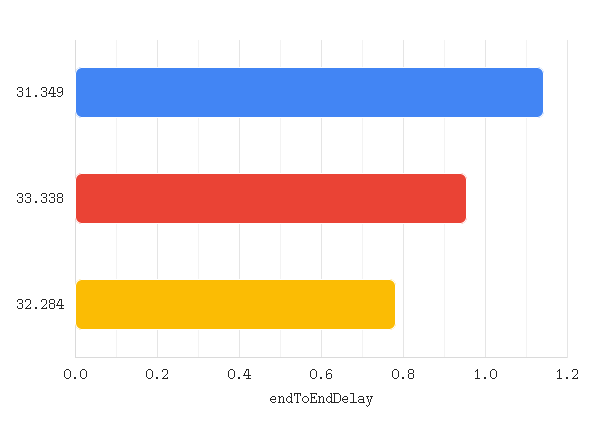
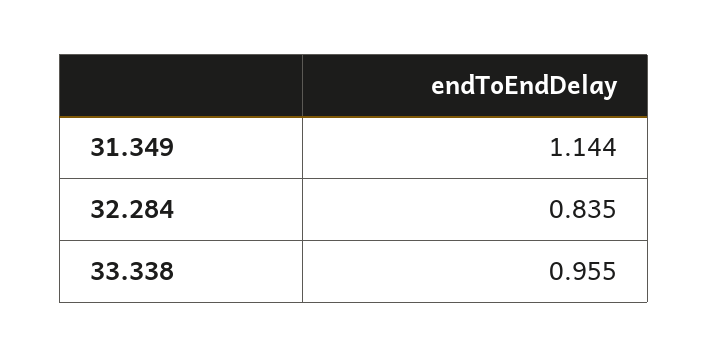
32.284: 0.78 -> 0.835

